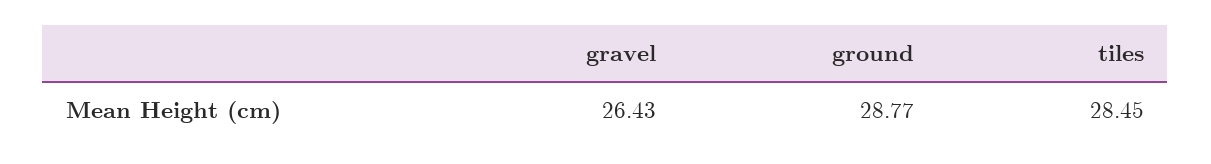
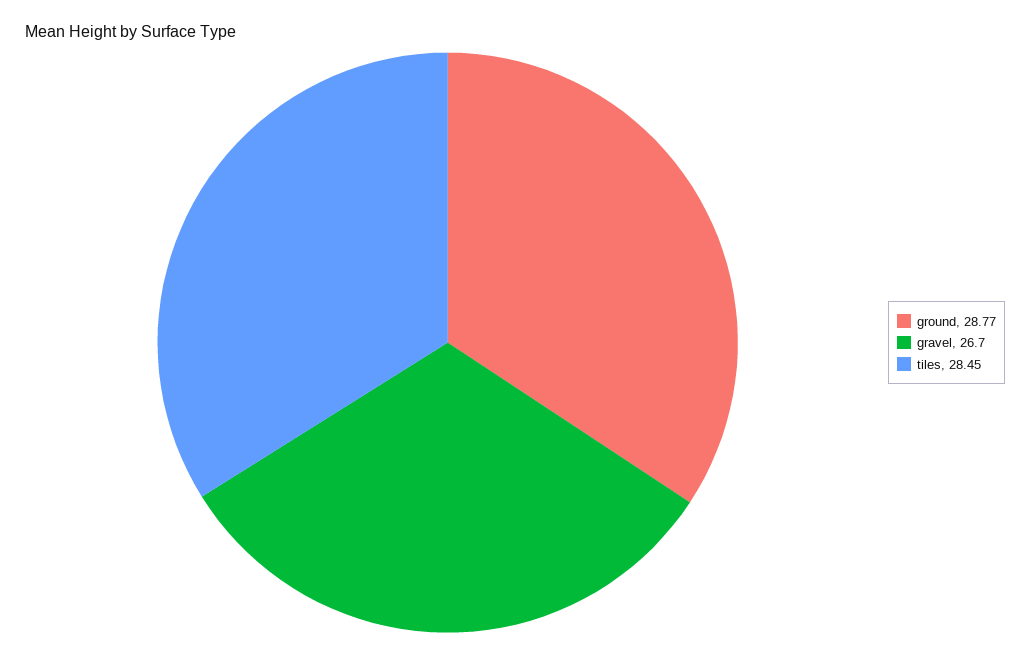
gravel: 26.43 -> 26.7

